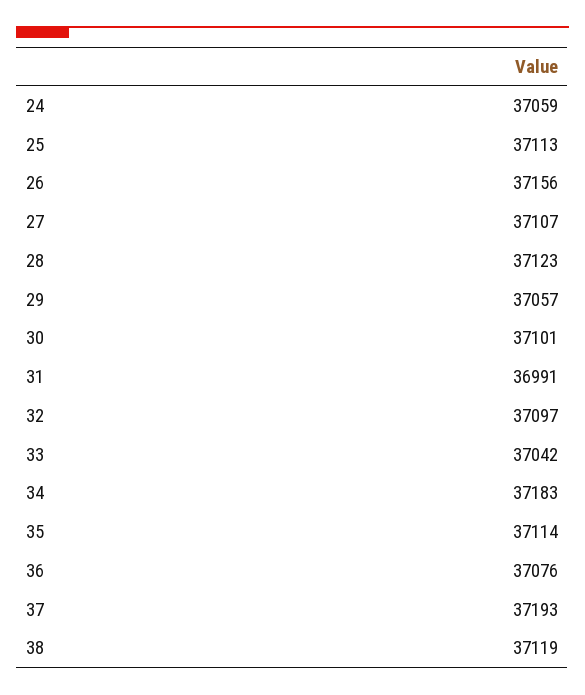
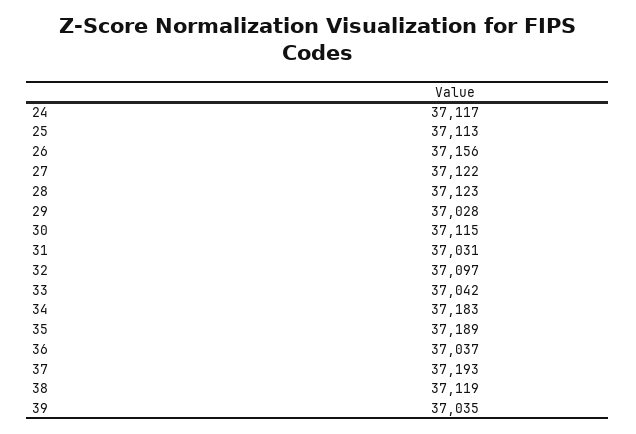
24: 37059 -> 37117
27: 37107 -> 37122
29: 37057 -> 37028
30: 37101 -> 37115
31: 36991 -> 37031
35: 37114 -> 37189
36: 37076 -> 37037
39: none -> 37035

